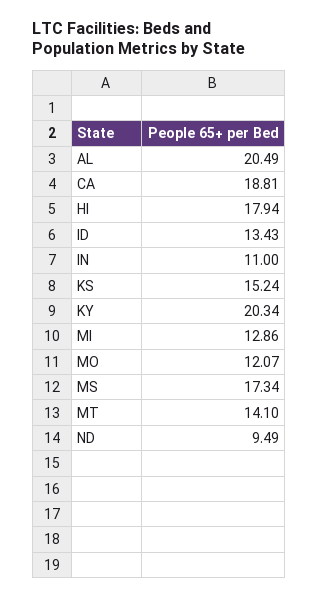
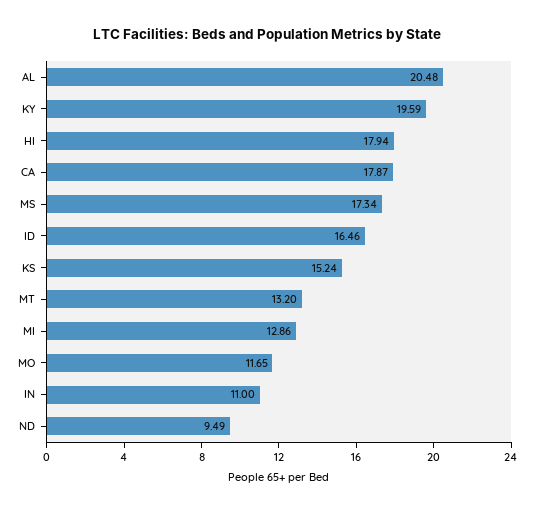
AL: 20.49 -> 20.48
CA: 18.81 -> 17.87
ID: 13.43 -> 16.46
KY: 20.34 -> 19.59
MO: 12.07 -> 11.65
MT: 14.1 -> 13.2

